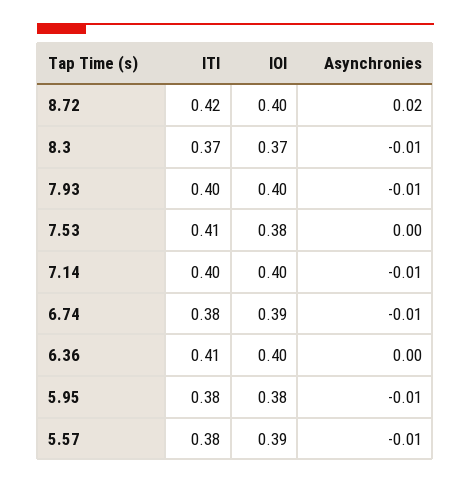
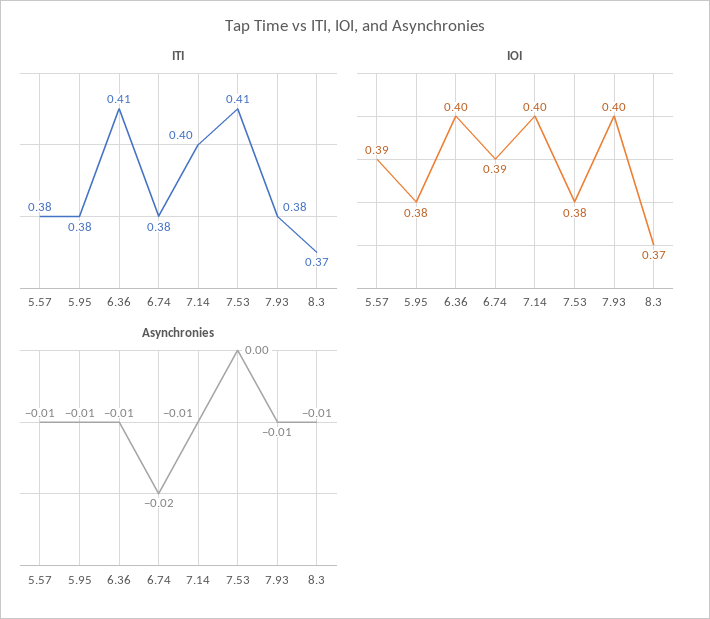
ITI, 8.72: 0.42 -> none
IOI, 8.72: 0.4 -> none
Asynchronies, 8.72: 0.02 -> none
ITI, 7.93: 0.4 -> 0.38
Asynchronies, 6.74: -0.01 -> -0.02
Asynchronies, 6.36: 0 -> -0.01

